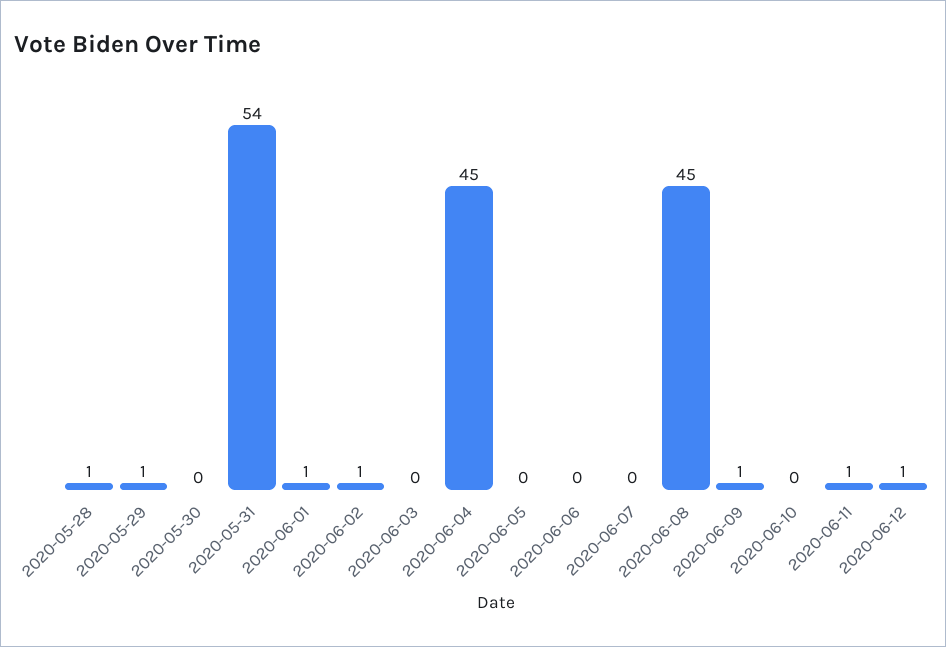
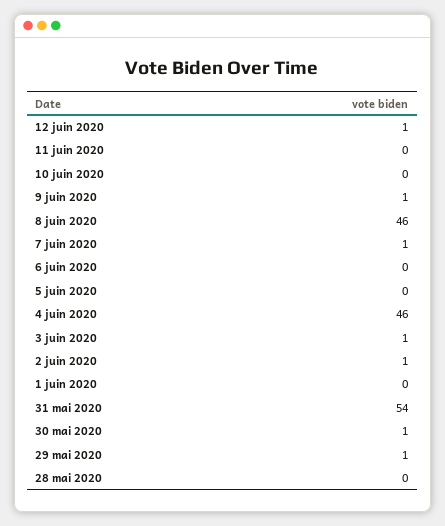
2020-05-28: 1 -> 0
2020-05-30: 0 -> 1
2020-06-01: 1 -> 0
2020-06-03: 0 -> 1
2020-06-04: 45 -> 46
2020-06-07: 0 -> 1
2020-06-08: 45 -> 46
2020-06-11: 1 -> 0

